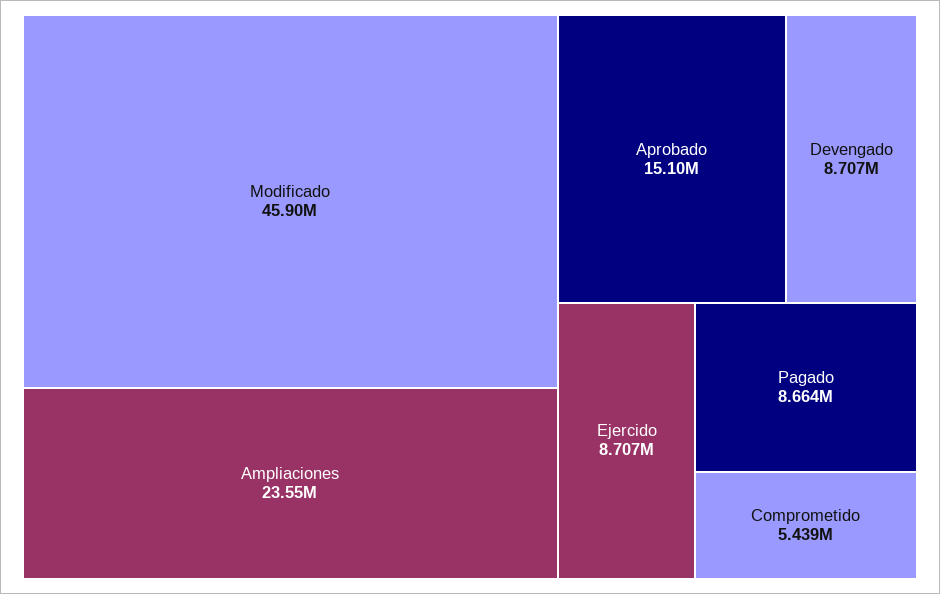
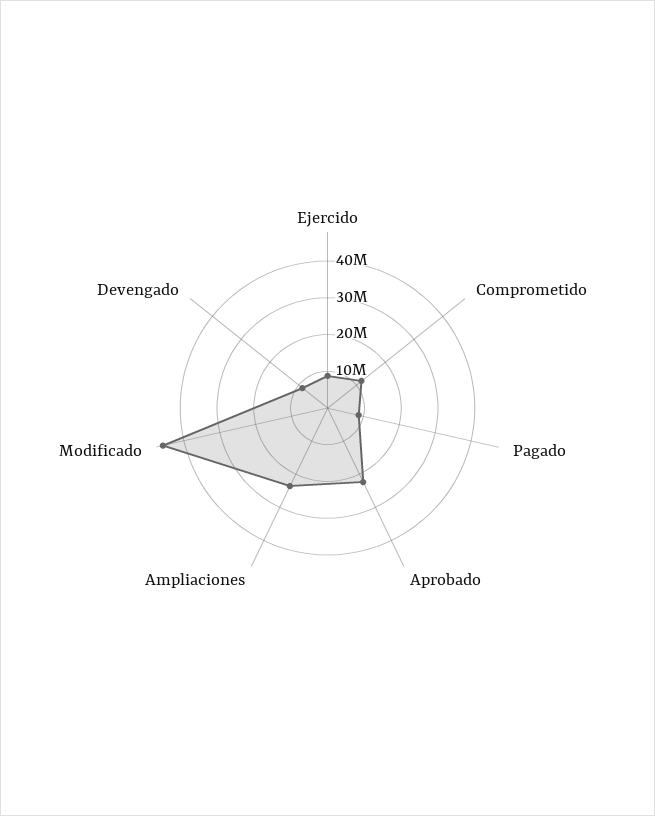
Aprobado: 15100000 -> 22500000
Comprometido: 5439000 -> 12500000

